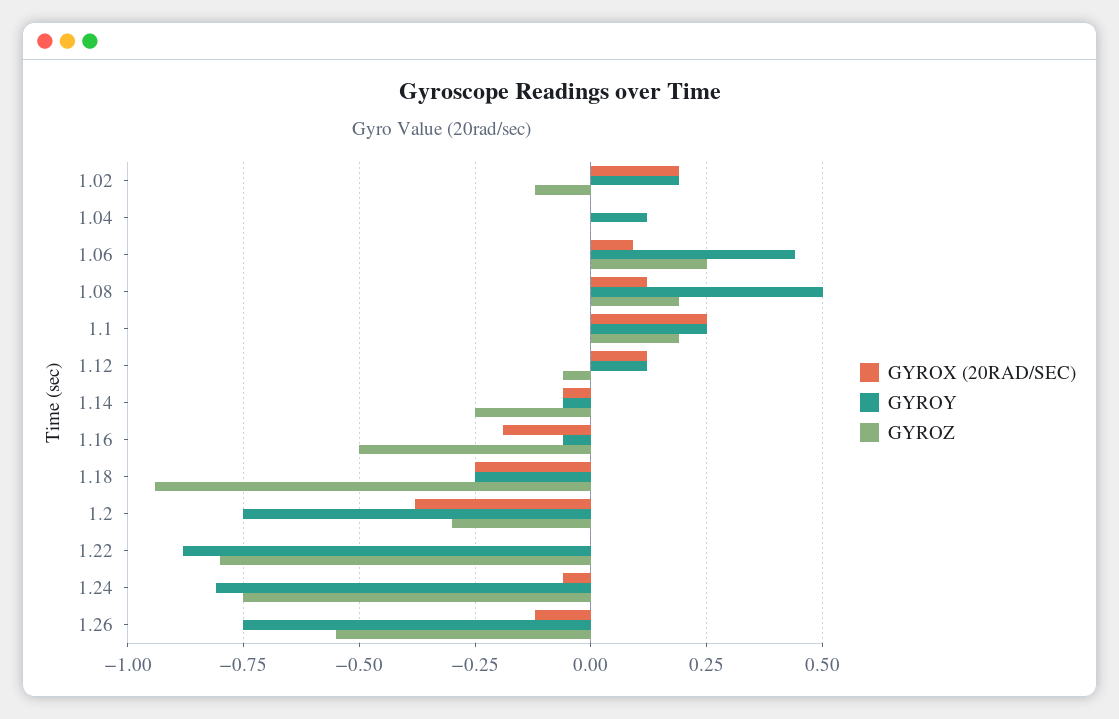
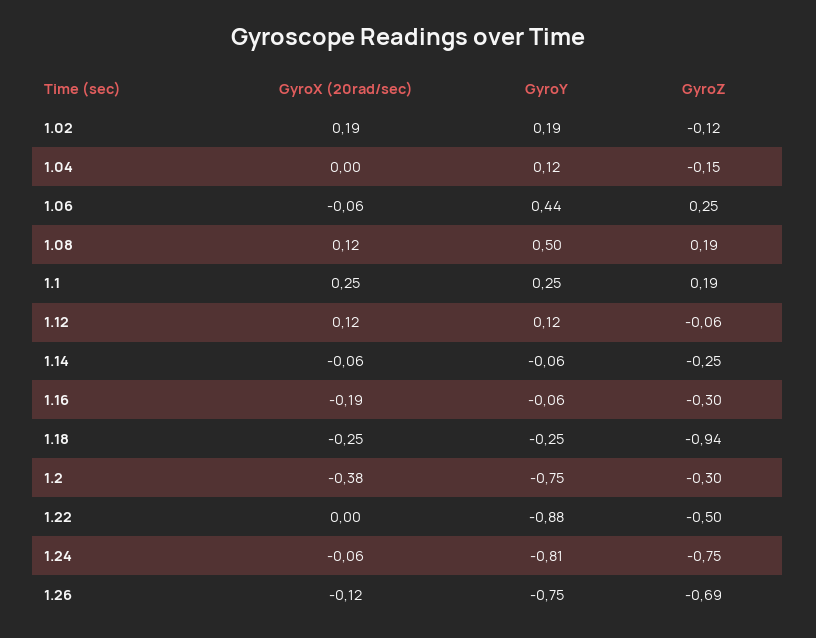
GYROZ, 1.04: 0 -> -0.15
GYROX (20RAD/SEC), 1.06: 0.1 -> -0.06
GYROZ, 1.16: -0.5 -> -0.3
GYROZ, 1.22: -0.8 -> -0.5
GYROZ, 1.26: -0.55 -> -0.69

